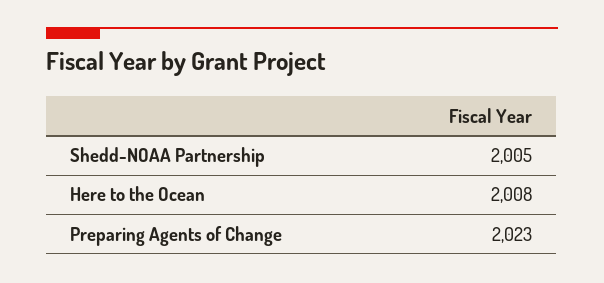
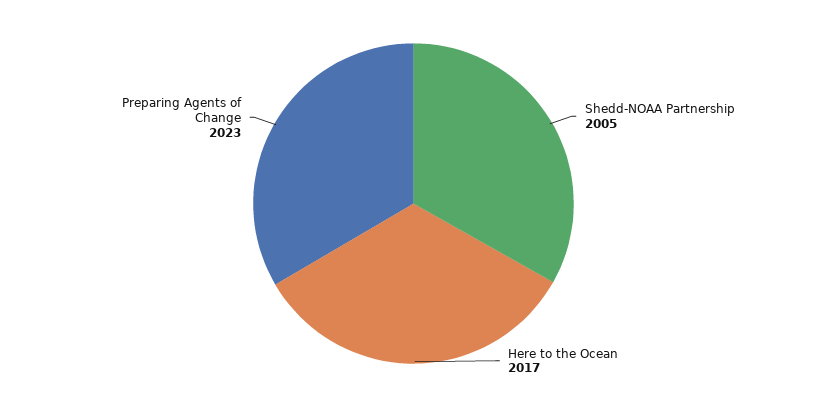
Here to the Ocean: 2008 -> 2017

